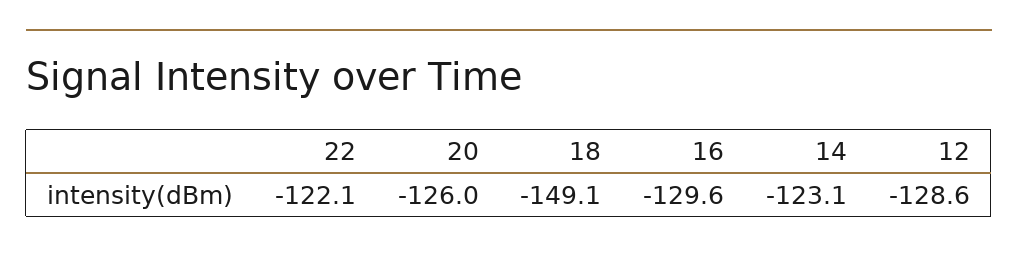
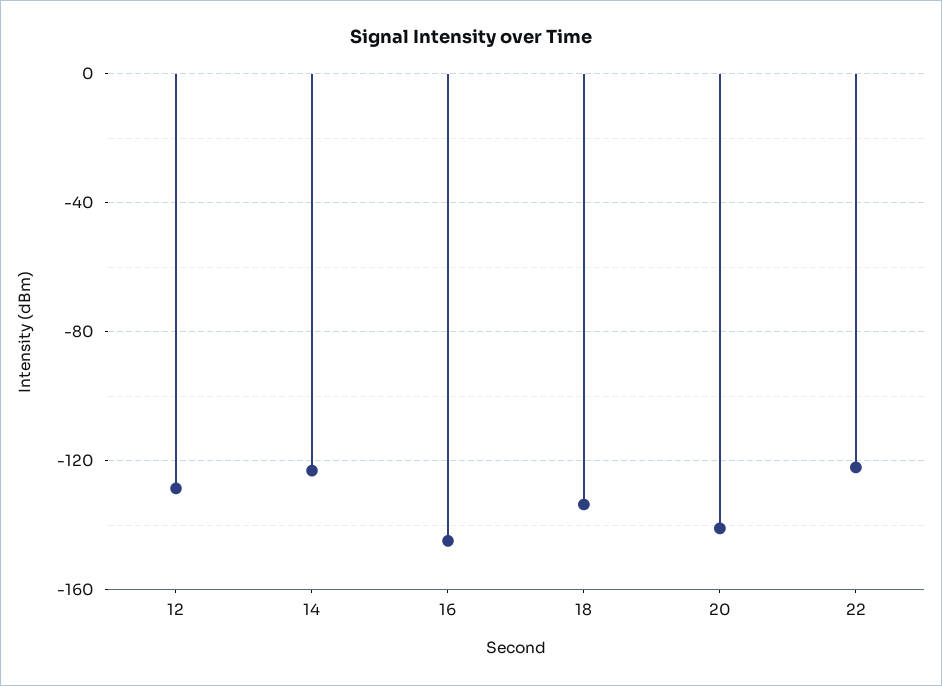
20: -126 -> -140
18: -149.1 -> -135
16: -129.6 -> -145

